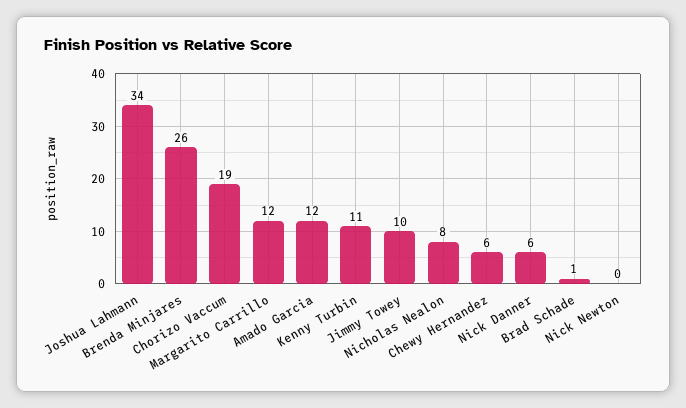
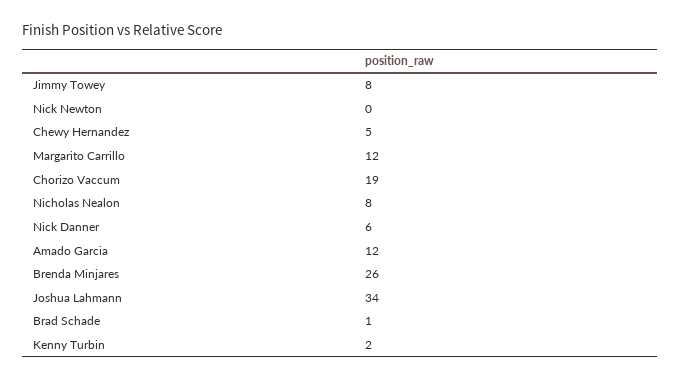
Kenny Turbin: 11 -> 2
Jimmy Towey: 10 -> 8
Chewy Hernandez: 6 -> 5

